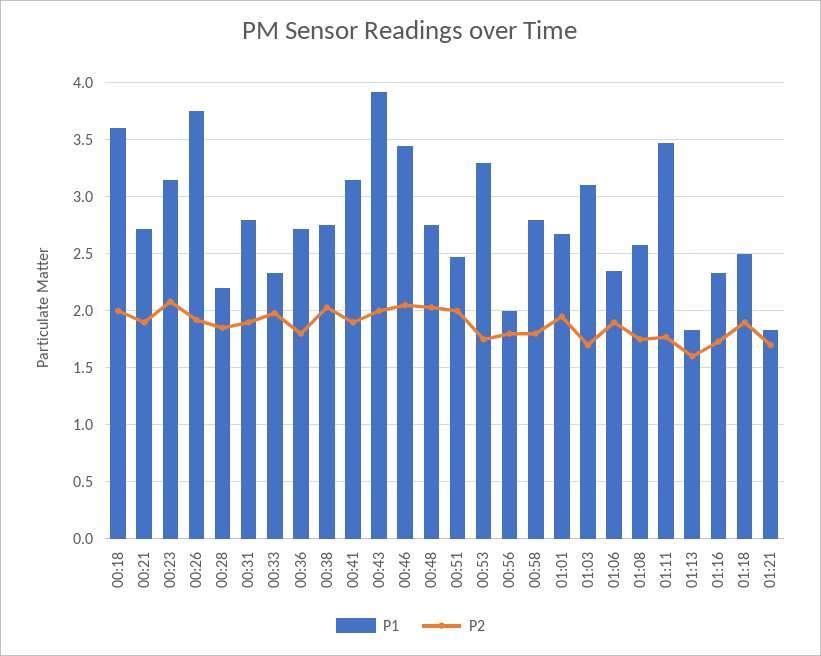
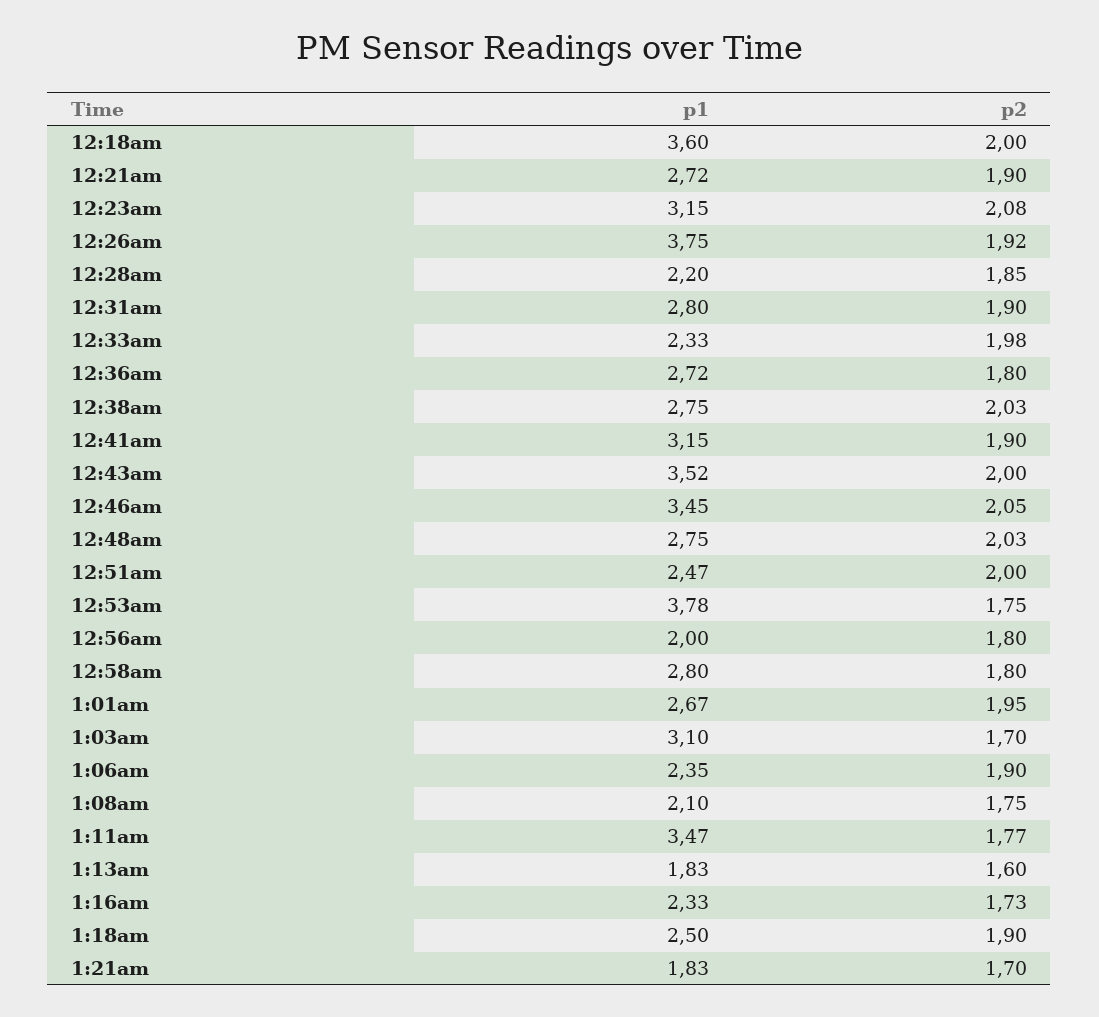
P1, 00:43: 3.9 -> 3.52
P1, 00:53: 3.3 -> 3.78
P1, 01:08: 2.6 -> 2.1

